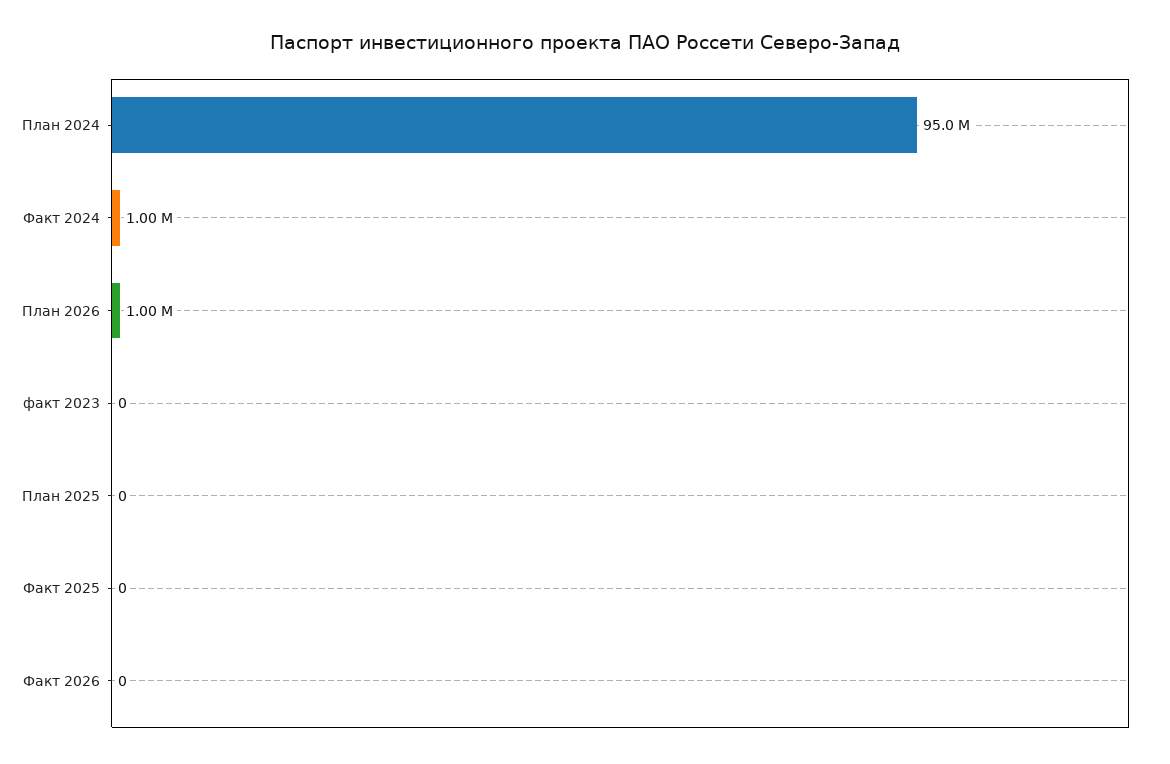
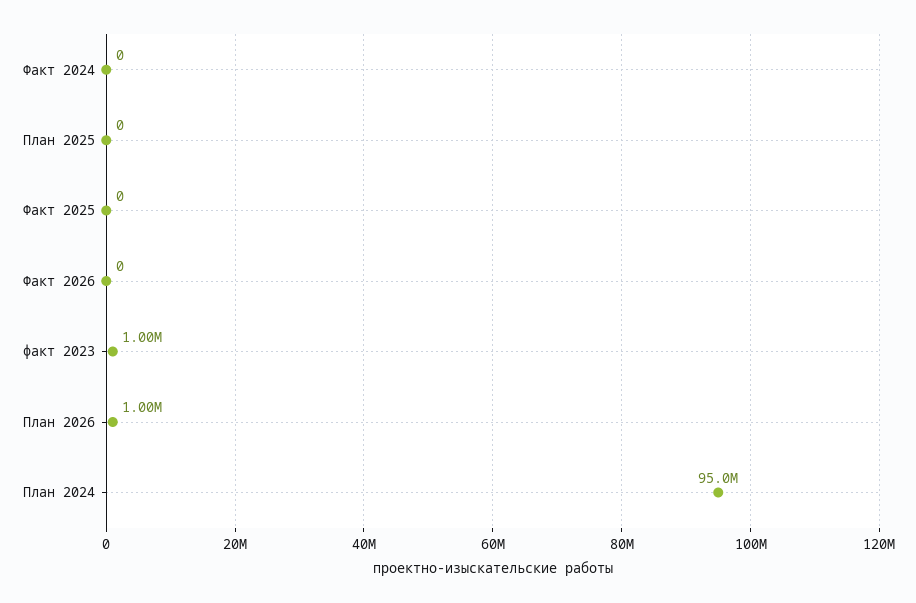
Факт 2024: 1000000 -> 0
факт 2023: 0 -> 1000000

